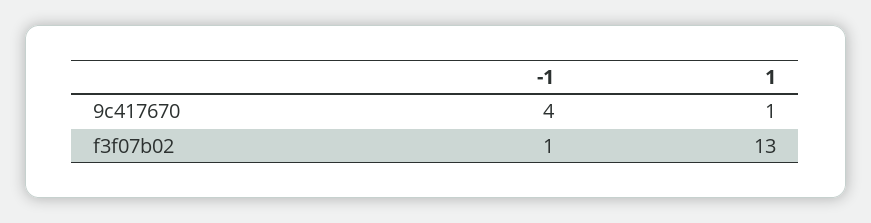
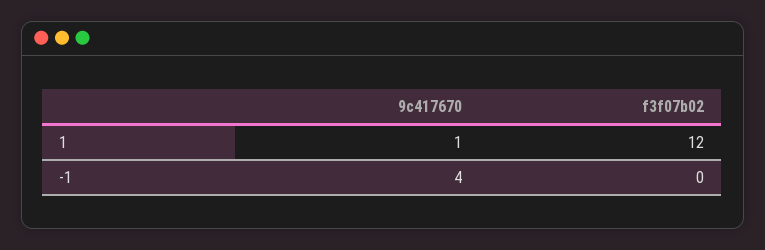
-1, f3f07b02: 1 -> 0
1, f3f07b02: 13 -> 12

